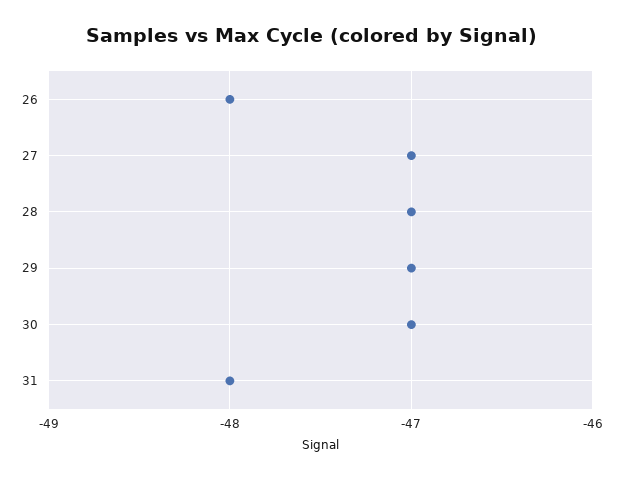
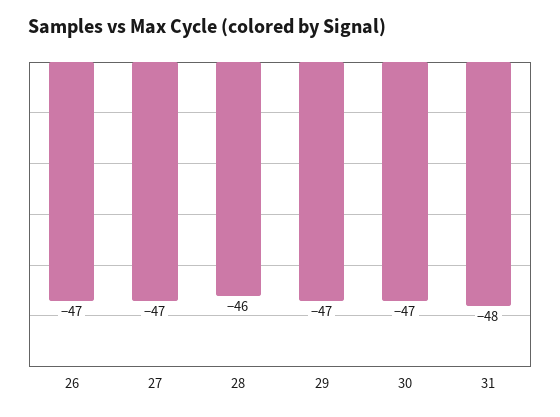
26: -48 -> -47
28: -47 -> -46

